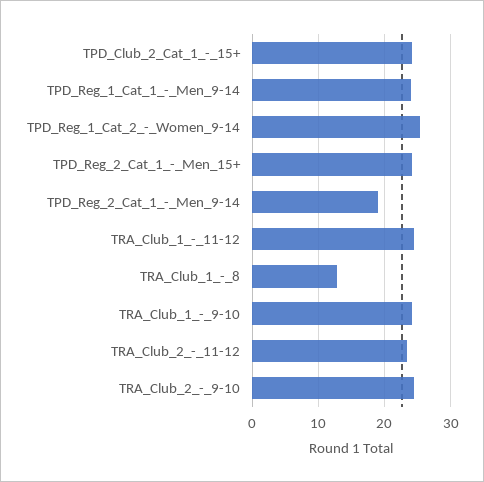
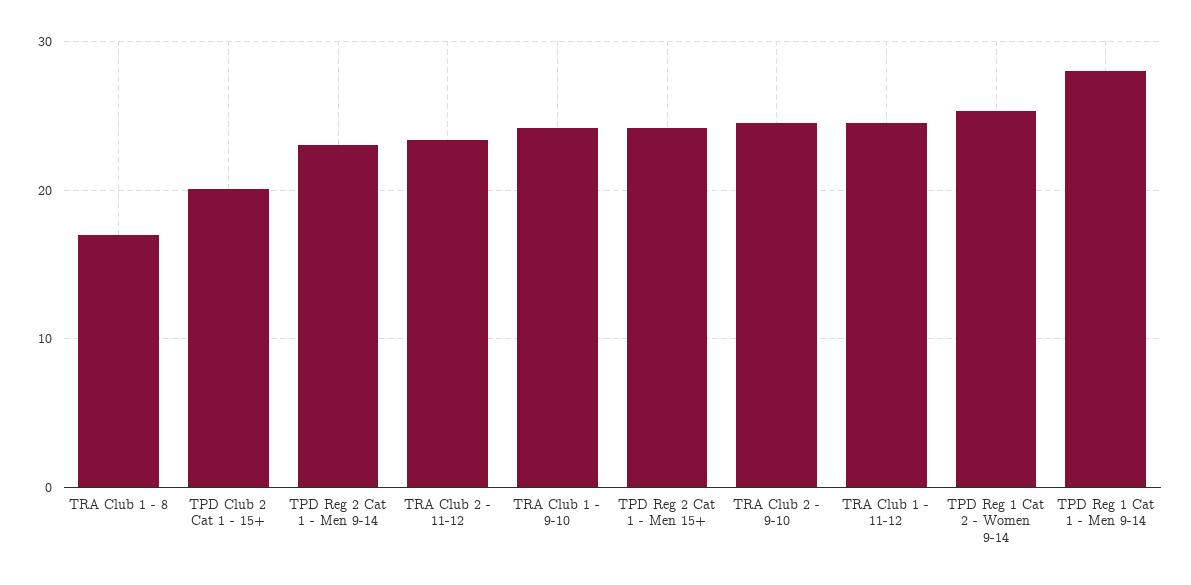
TPD_Club_2_Cat_1_-_15+: 24 -> 20
TPD_Reg_1_Cat_1_-_Men_9-14: 24 -> 28
TPD_Reg_2_Cat_1_-_Men_9-14: 19 -> 23
TRA_Club_1_-_8: 13 -> 17

